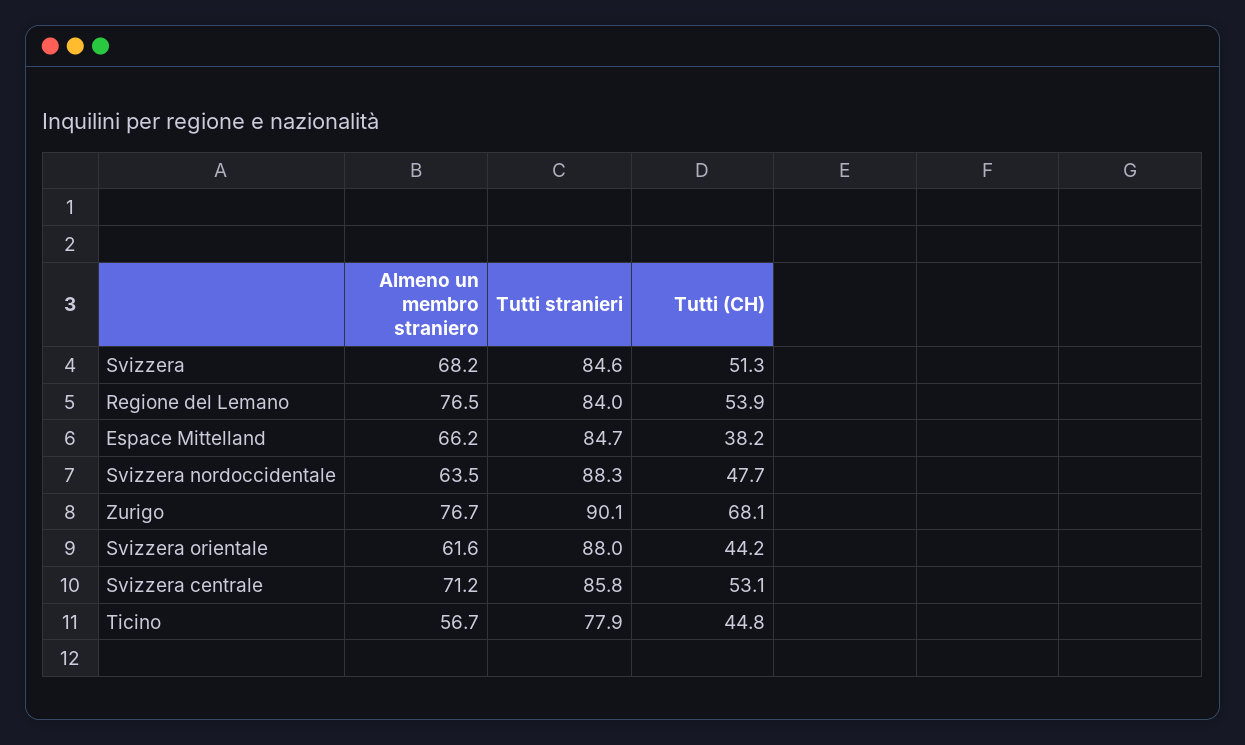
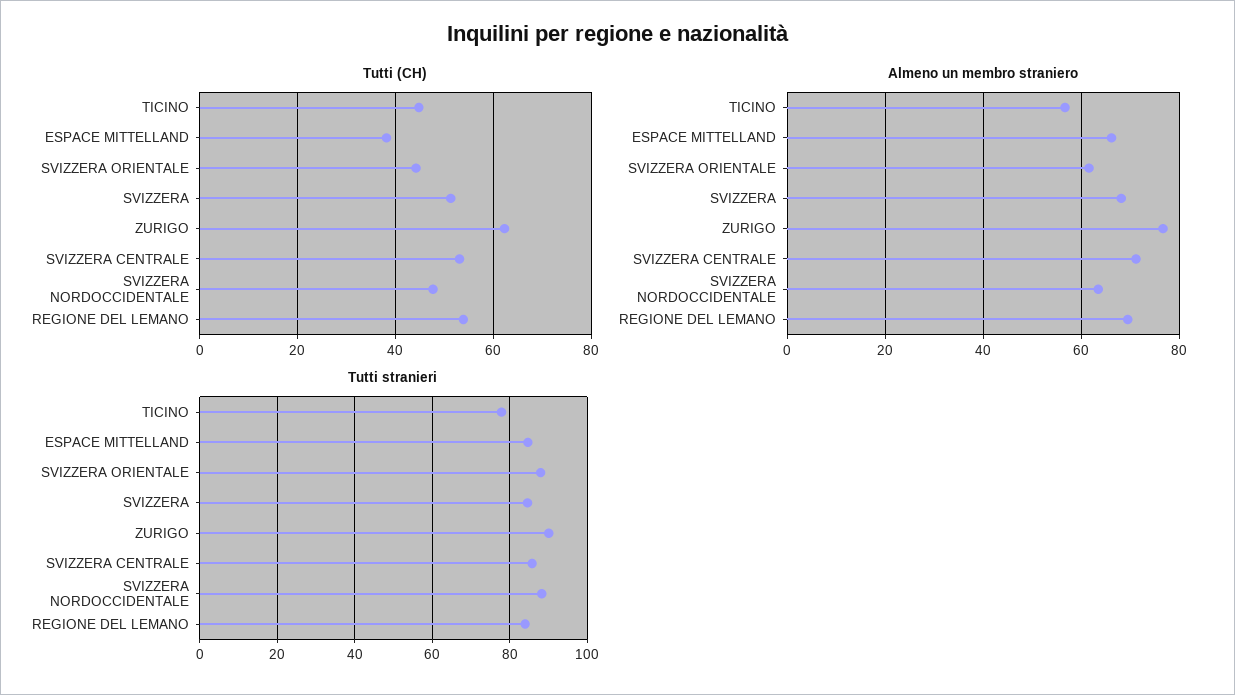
Almeno un membro straniero, Regione del Lemano: 76.5 -> 70
Tutti (CH), Zurigo: 68.1 -> 62

